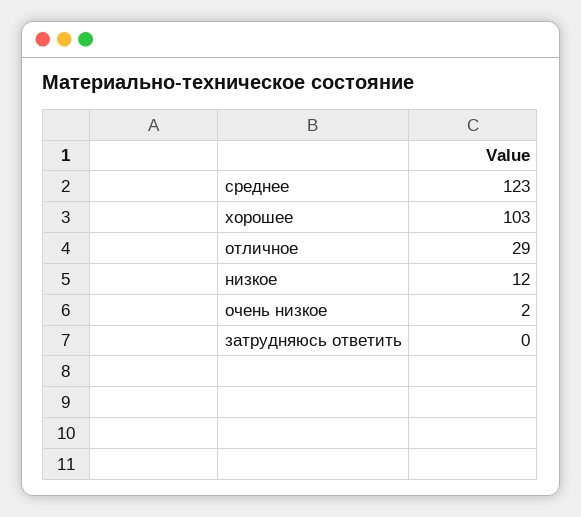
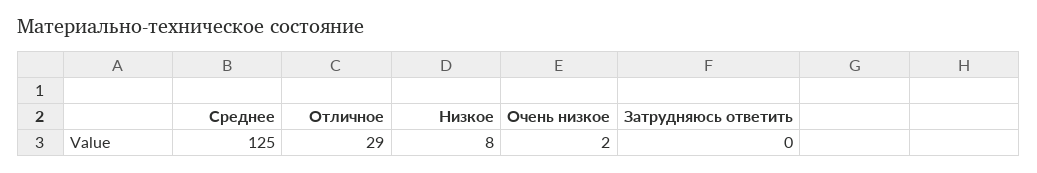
среднее: 123 -> 125
хорошее: 103 -> none
низкое: 12 -> 8

